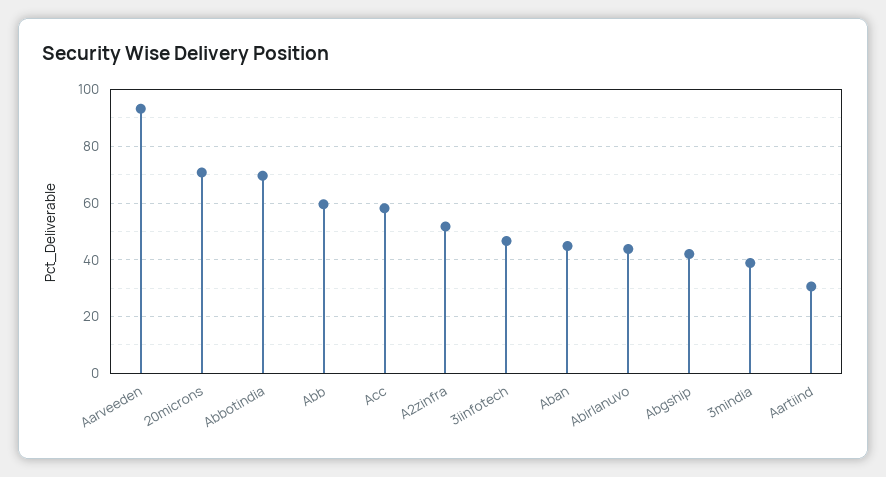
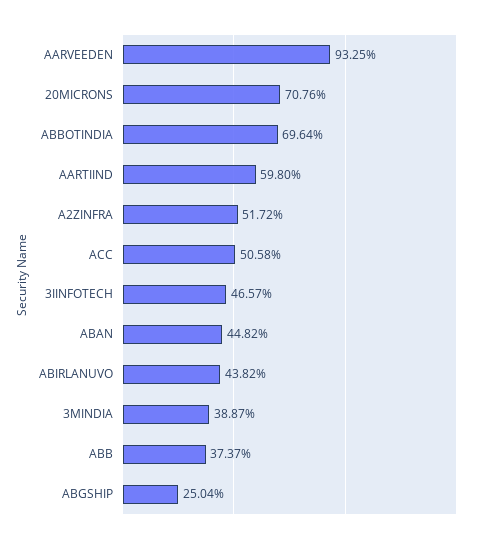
Abb: 60 -> 37.37
Acc: 57.5 -> 50.58
Abgship: 42.5 -> 25.04
Aartiind: 30 -> 59.8

